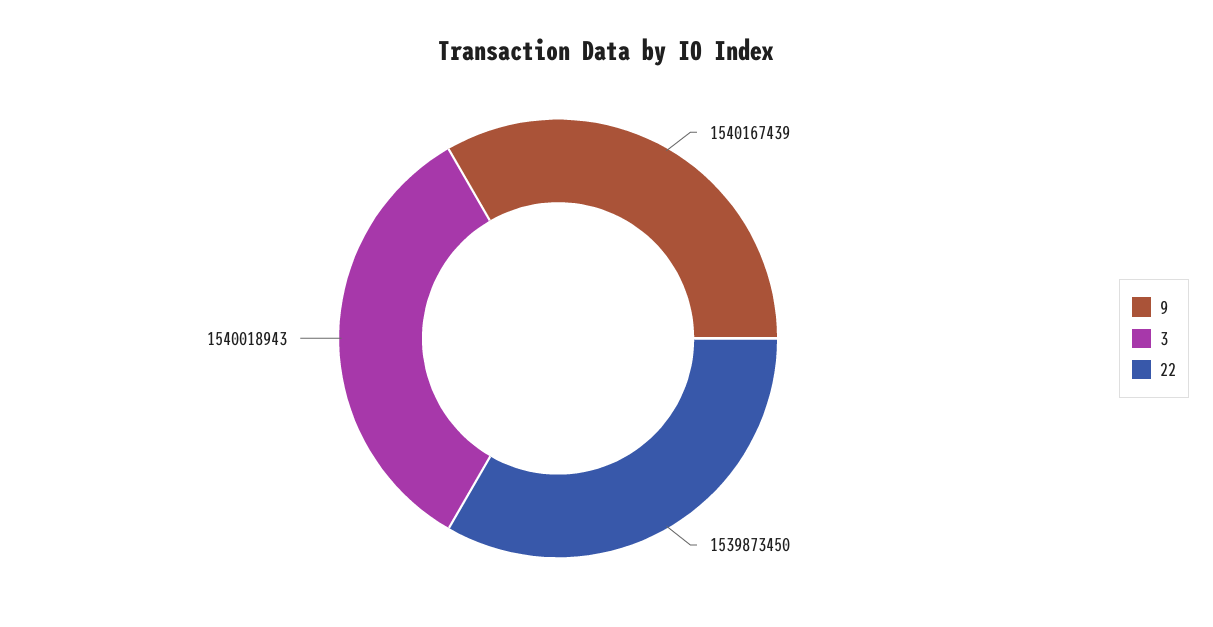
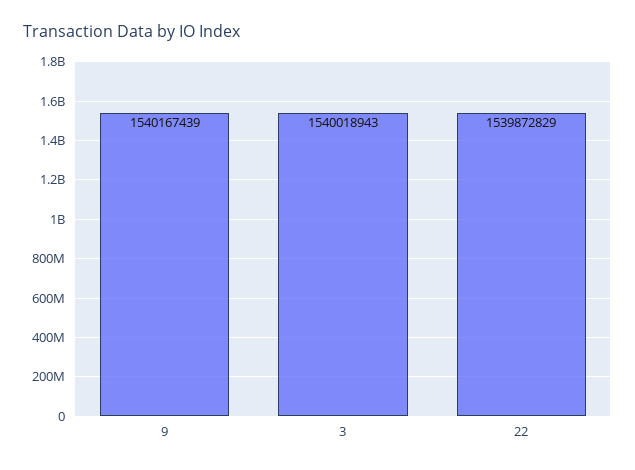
22: 1539873450 -> 1539872829

